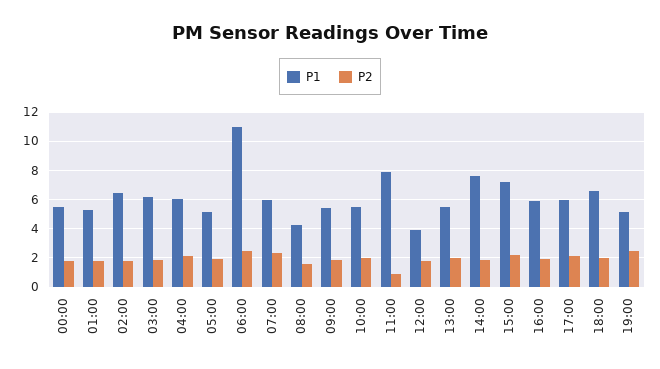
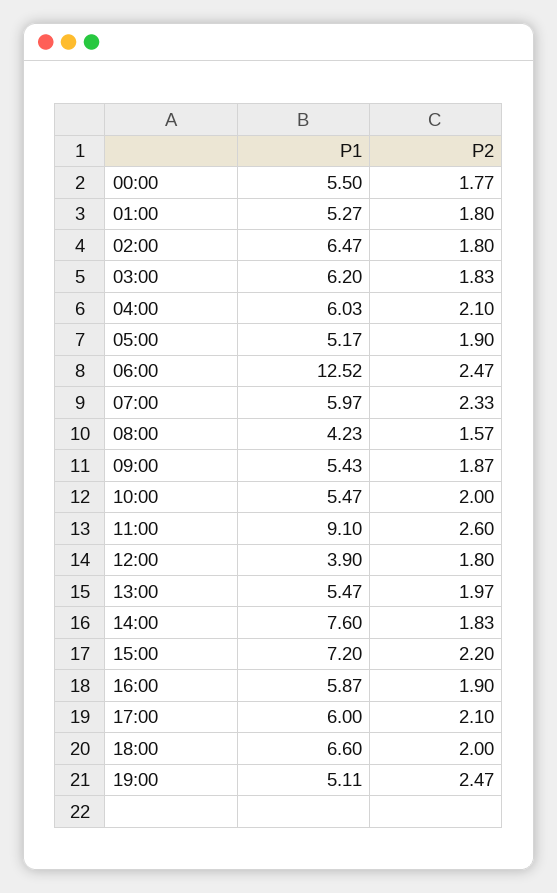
P1, 06:00: 11 -> 12.52
P1, 11:00: 8 -> 9.1
P2, 11:00: 1 -> 2.6

